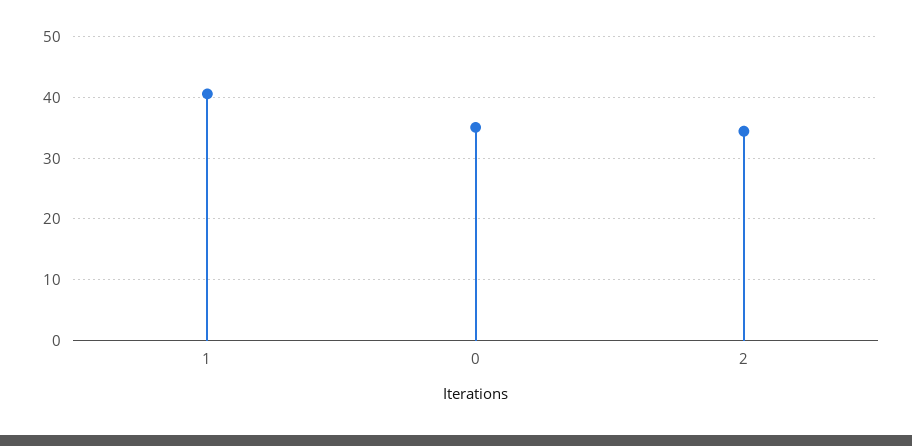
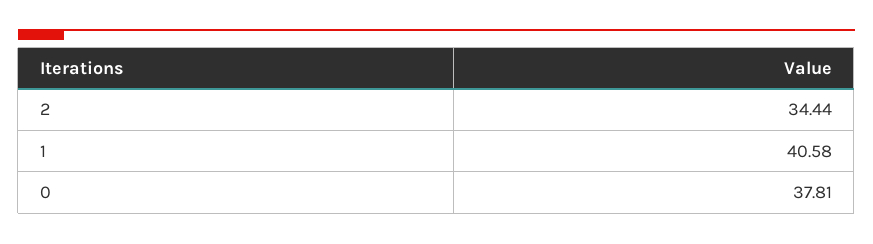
0: 35 -> 37.81

